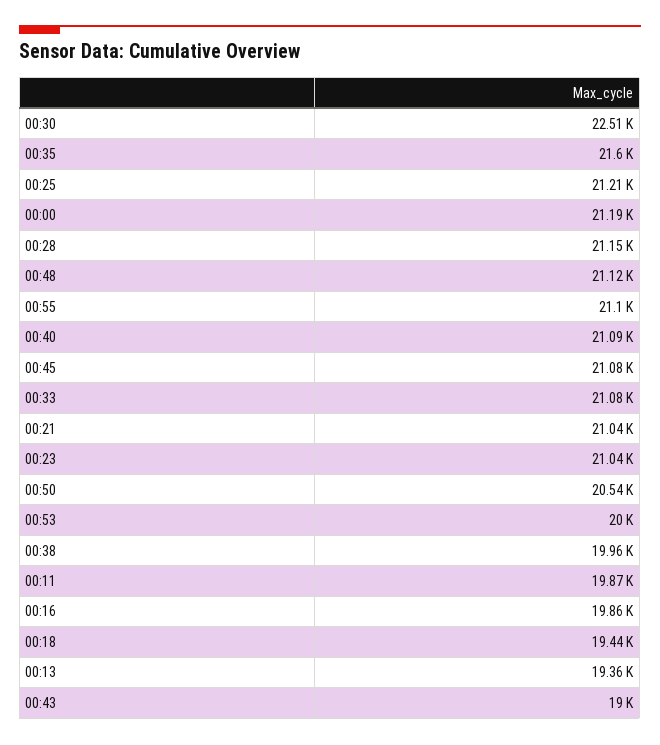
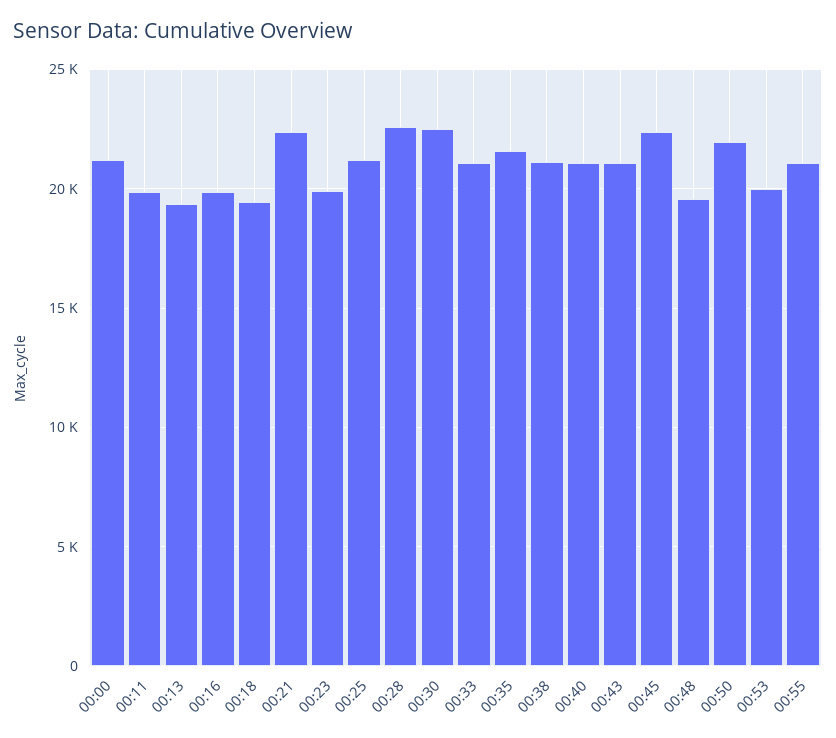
00:28: 21150 -> 22500
00:48: 21120 -> 19500
00:45: 21080 -> 22500
00:21: 21040 -> 22500
00:23: 21040 -> 20000
00:50: 20540 -> 22000
00:38: 19960 -> 21000
00:43: 19000 -> 21000

